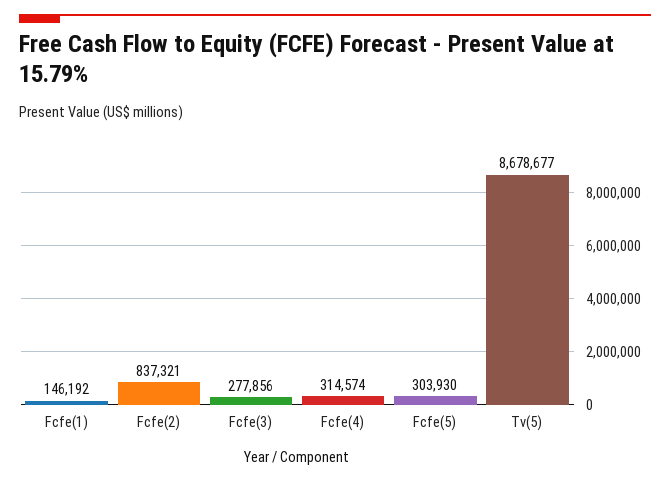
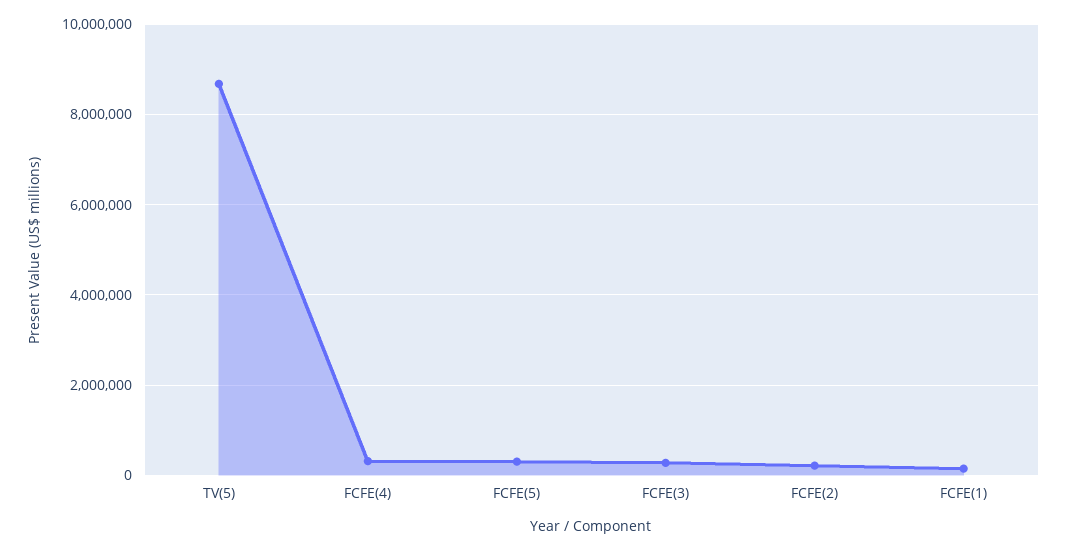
Fcfe(2): 837321 -> 200000

